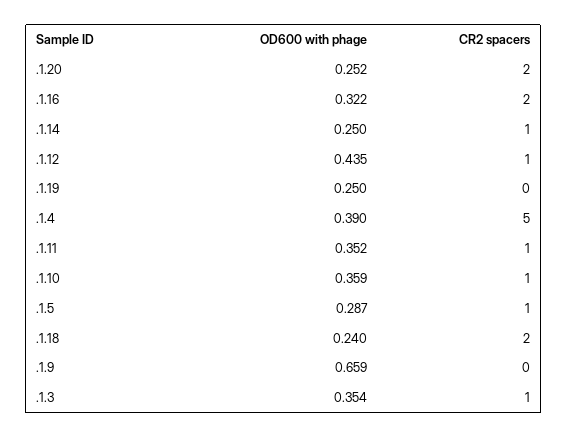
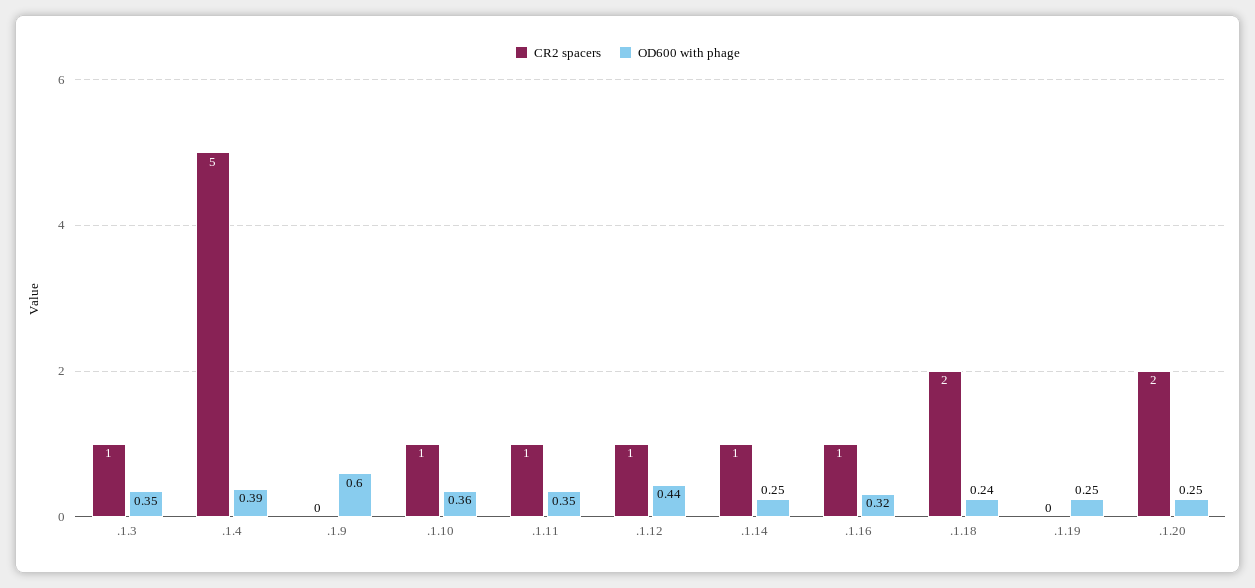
CR2 spacers, .1.16: 2 -> 1
OD600 with phage, .1.5: 0.287 -> none
CR2 spacers, .1.5: 1 -> none
OD600 with phage, .1.9: 0.659 -> 0.6

